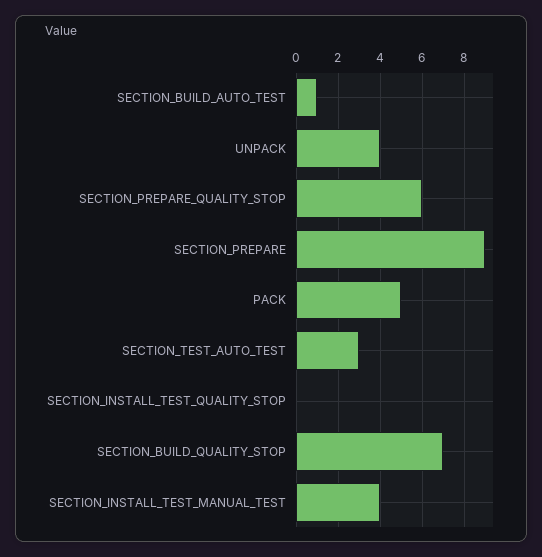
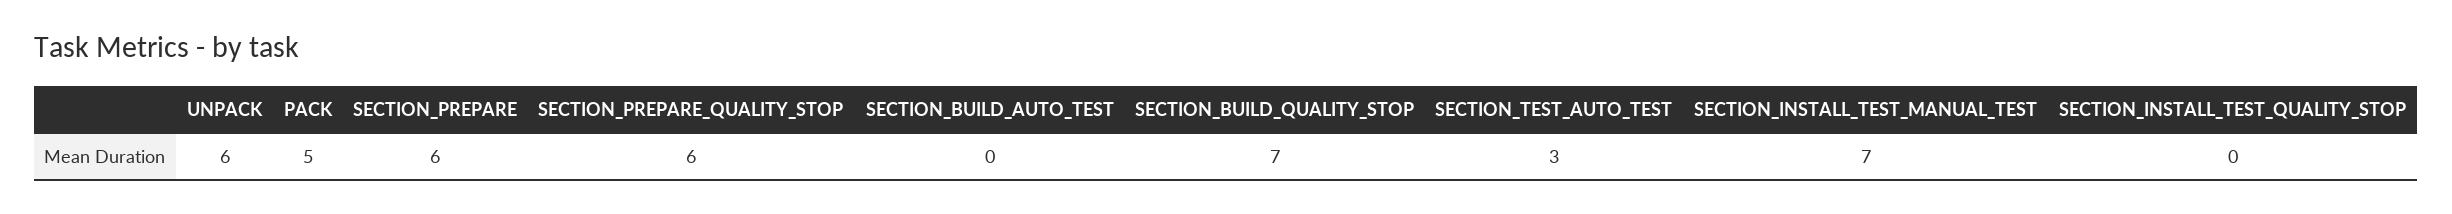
SECTION_BUILD_AUTO_TEST: 1 -> 0
UNPACK: 4 -> 6
SECTION_PREPARE: 9 -> 6
SECTION_INSTALL_TEST_MANUAL_TEST: 4 -> 7

